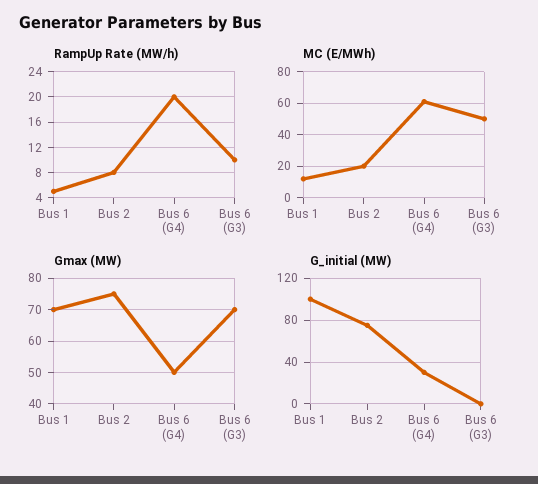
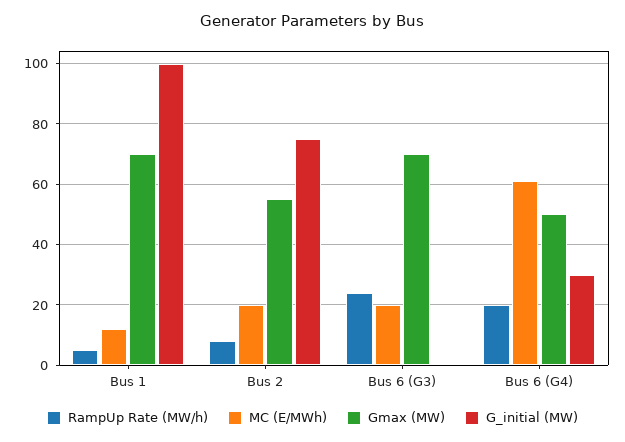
RampUp Rate (MW/h), Bus 6 (G3): 10 -> 25
MC (E/MWh), Bus 6 (G3): 50 -> 20
Gmax (MW), Bus 2: 75 -> 55

